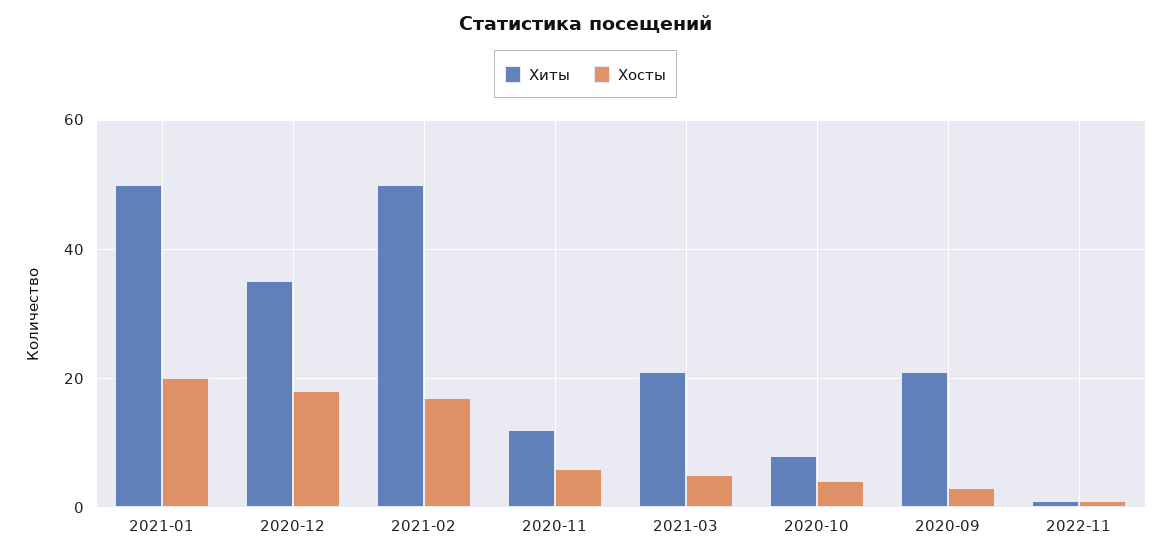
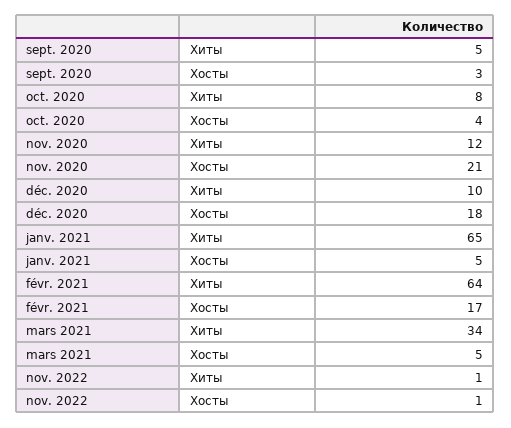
Хиты, 2021-01: 50 -> 65
Хосты, 2021-01: 20 -> 5
Хиты, 2020-12: 35 -> 10
Хиты, 2021-02: 50 -> 64
Хосты, 2020-11: 5 -> 21
Хиты, 2021-03: 20 -> 34
Хиты, 2020-09: 20 -> 5

